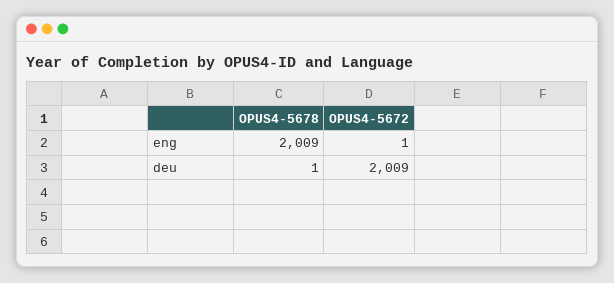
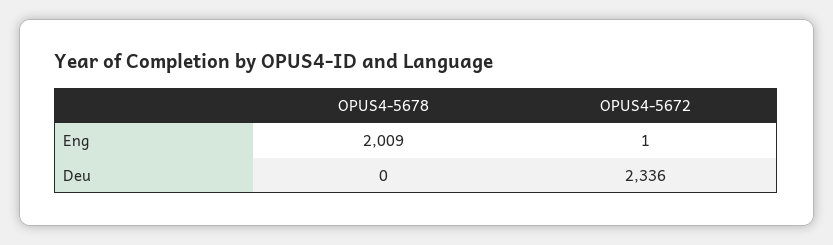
OPUS4-5678, deu: 1 -> 0
OPUS4-5672, deu: 2009 -> 2336

